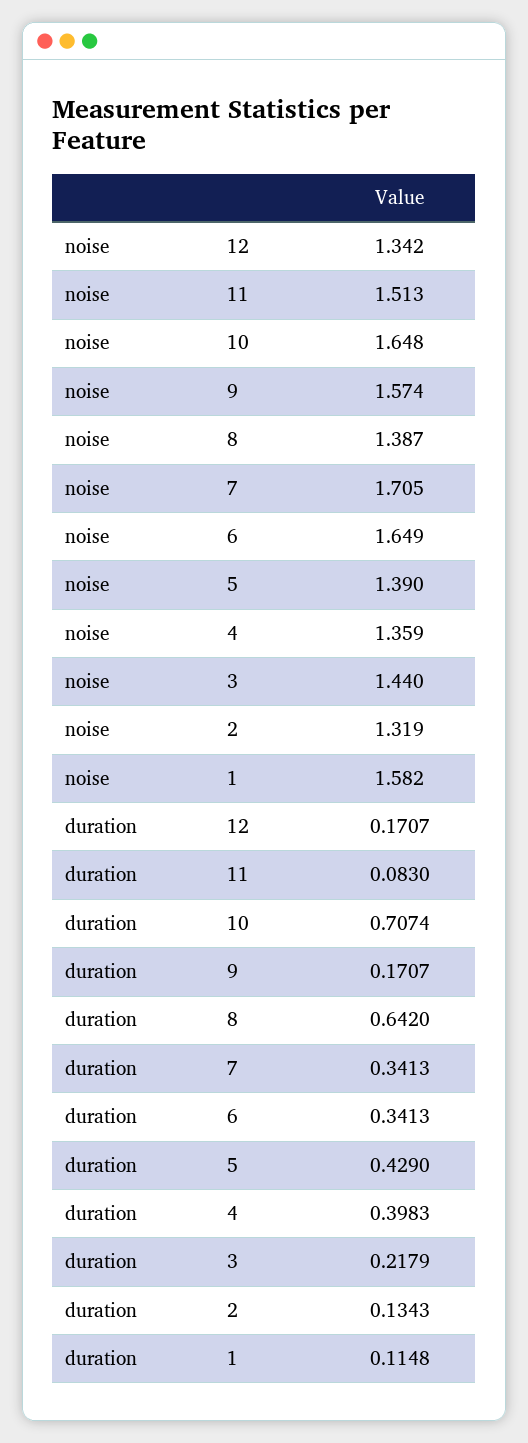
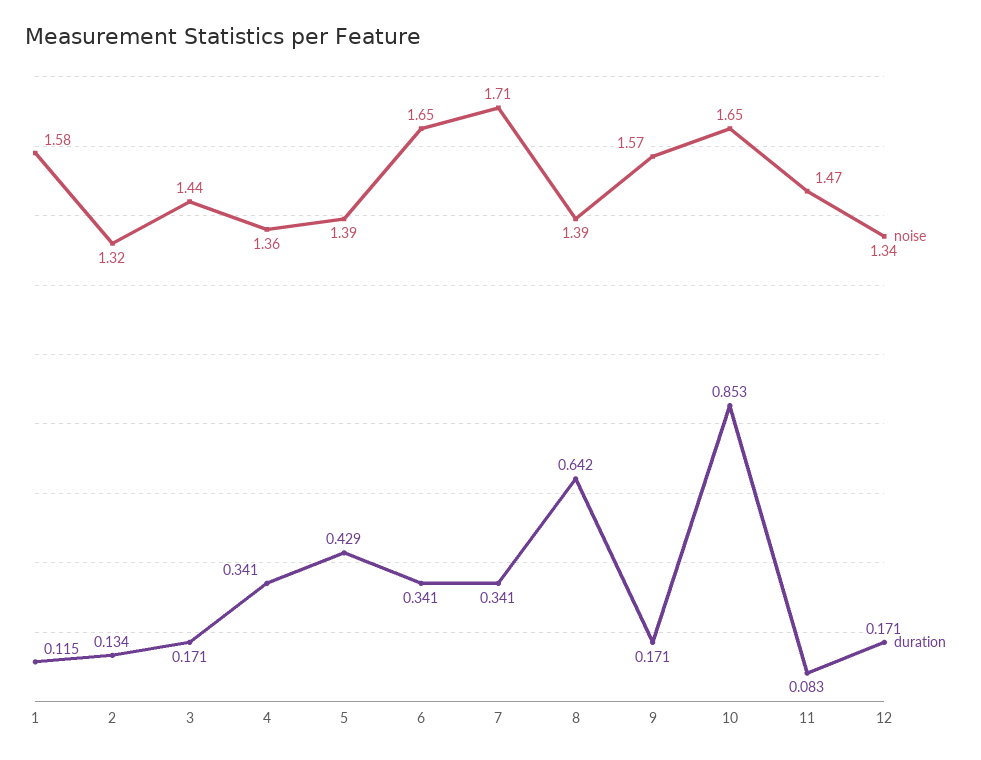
noise, 11: 1.513 -> 1.47
duration, 10: 0.7074 -> 0.853
duration, 4: 0.3983 -> 0.341
duration, 3: 0.2179 -> 0.171

